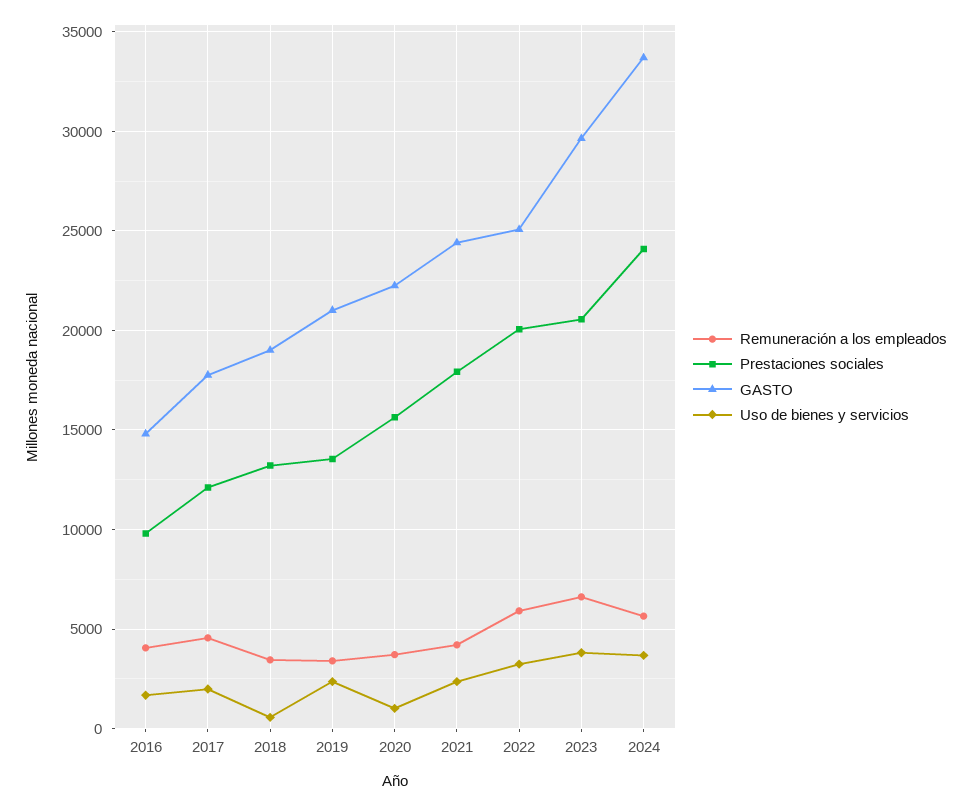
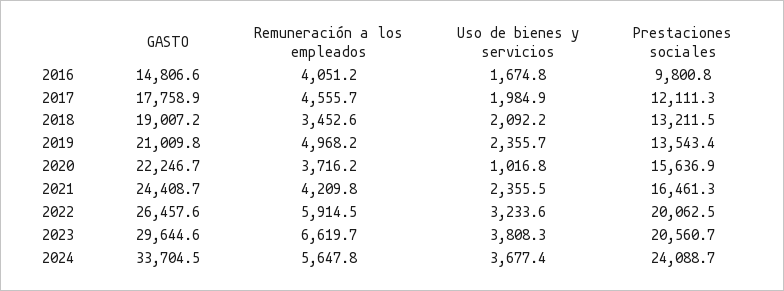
Uso de bienes y servicios, 2018: 500 -> 2092.2
Remuneración a los empleados, 2019: 3500 -> 4968.2
Prestaciones sociales, 2021: 18000 -> 16461.3
GASTO, 2022: 25000 -> 26457.6

